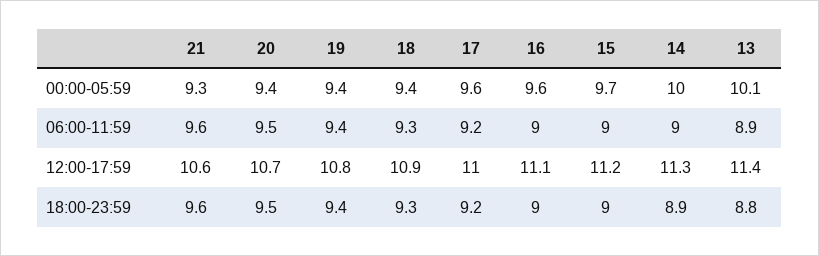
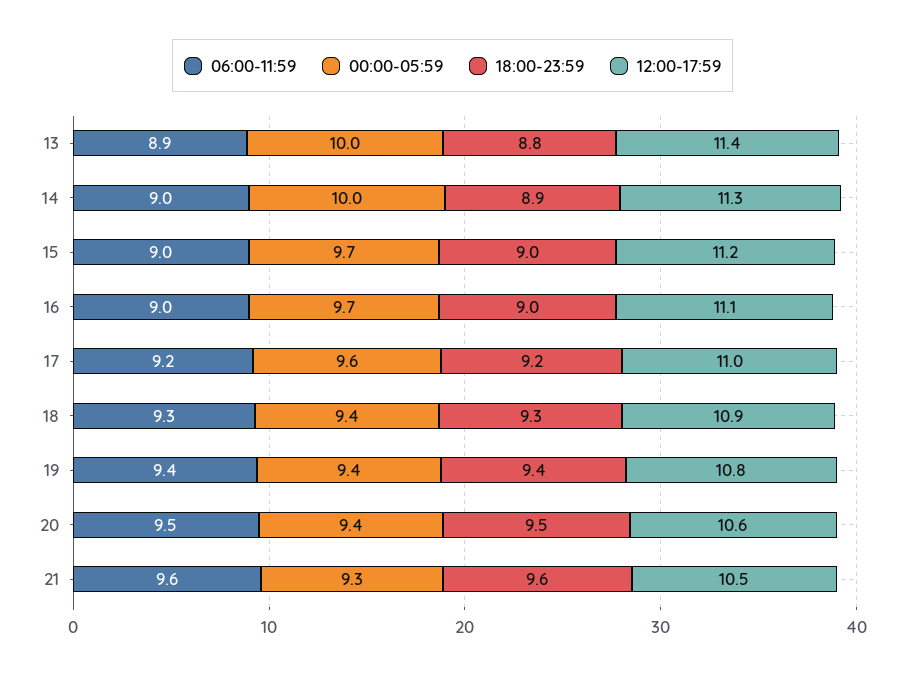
00:00-05:59, 16: 9.6 -> 9.7
00:00-05:59, 13: 10.1 -> 10
12:00-17:59, 21: 10.6 -> 10.5
12:00-17:59, 20: 10.7 -> 10.6

